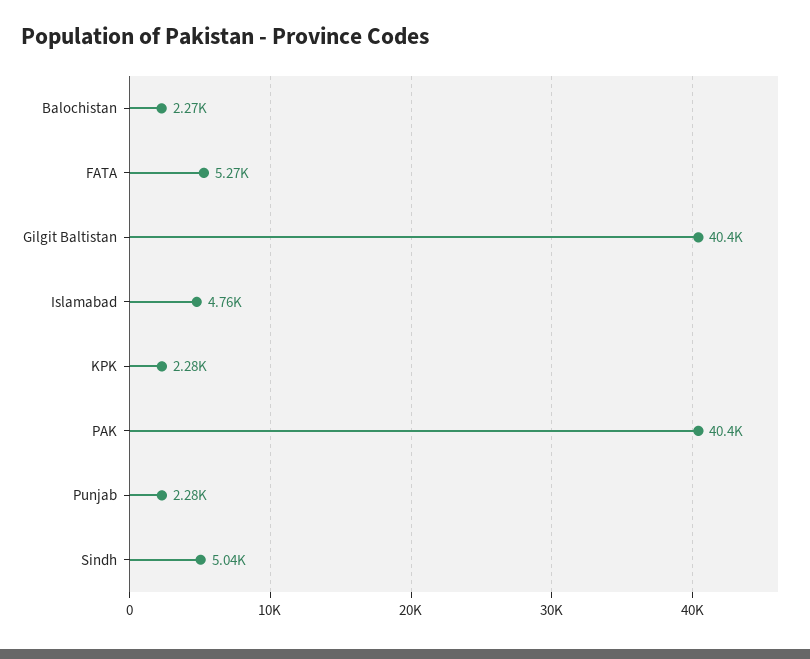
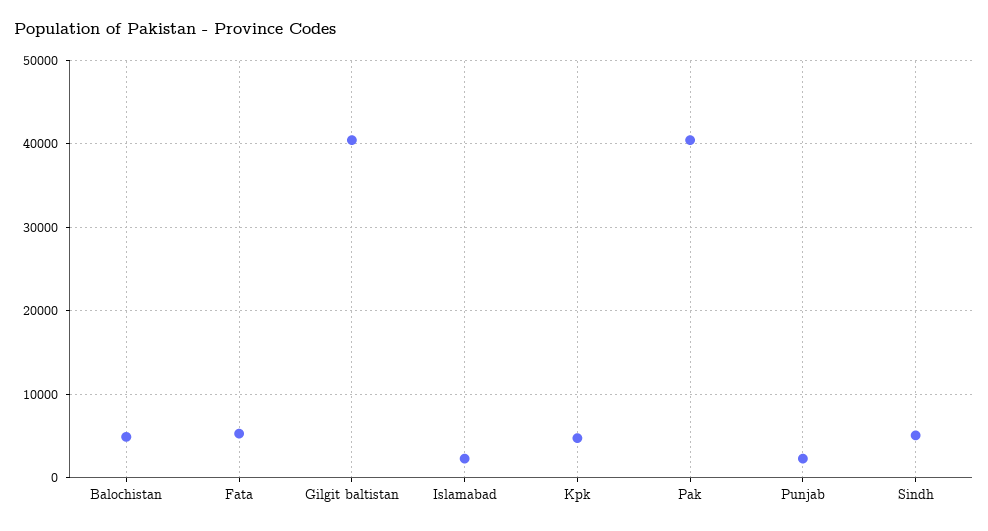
Balochistan: 2270 -> 5000
Islamabad: 4760 -> 2000
KPK: 2280 -> 5000

